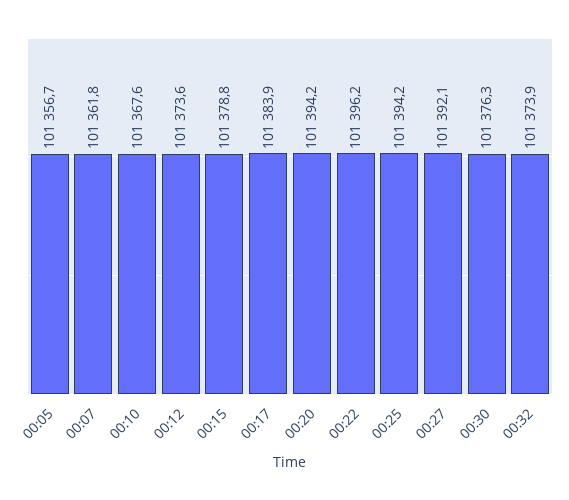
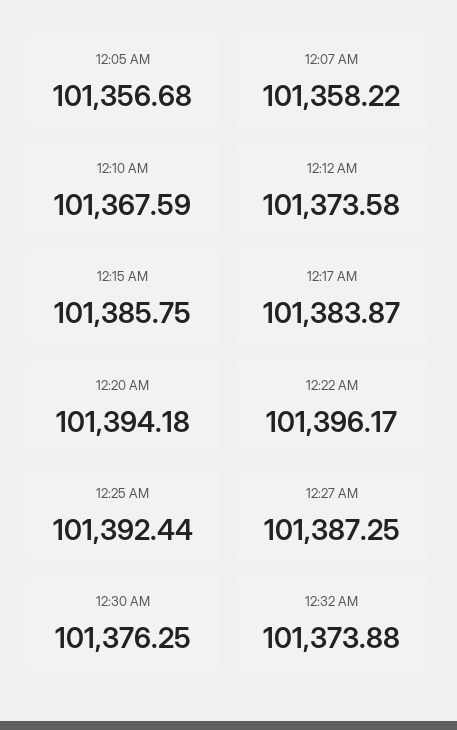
00:07: 101361.8 -> 101358.22
00:15: 101378.8 -> 101385.75
00:25: 101394.2 -> 101392.44
00:27: 101392.1 -> 101387.25

